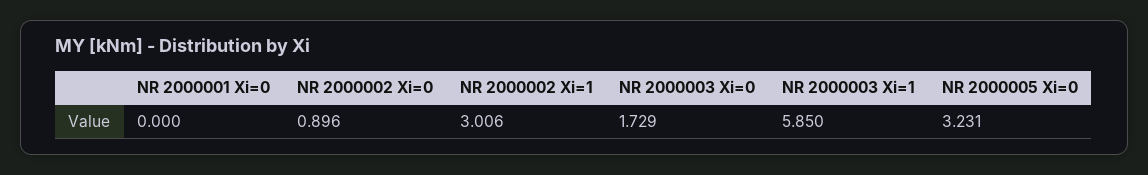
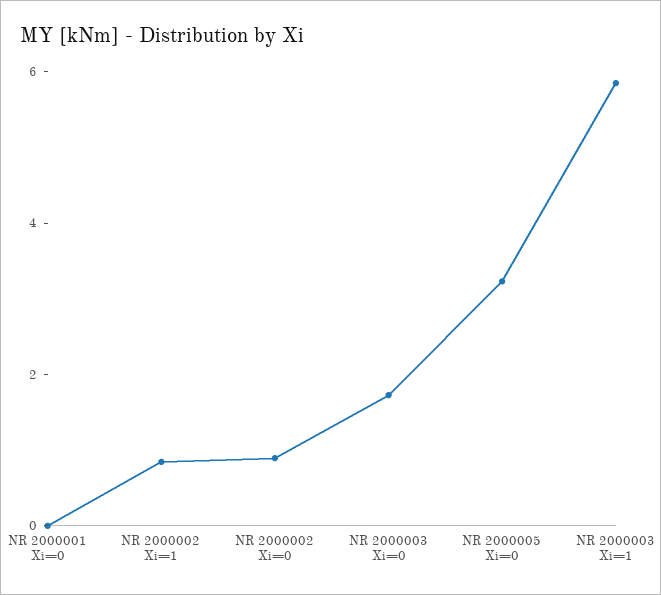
NR 2000002 Xi=1: 3.006 -> 1

